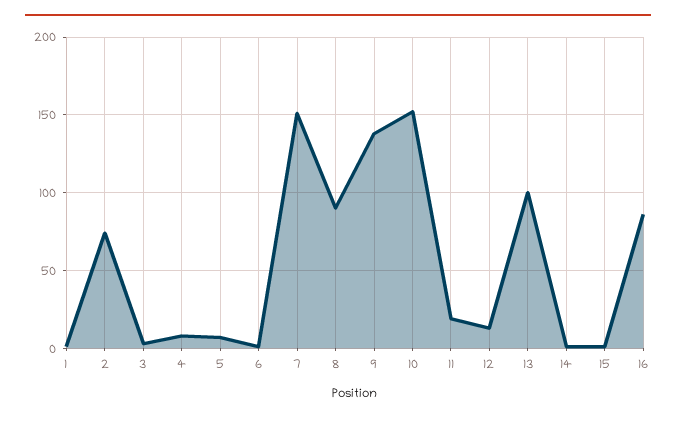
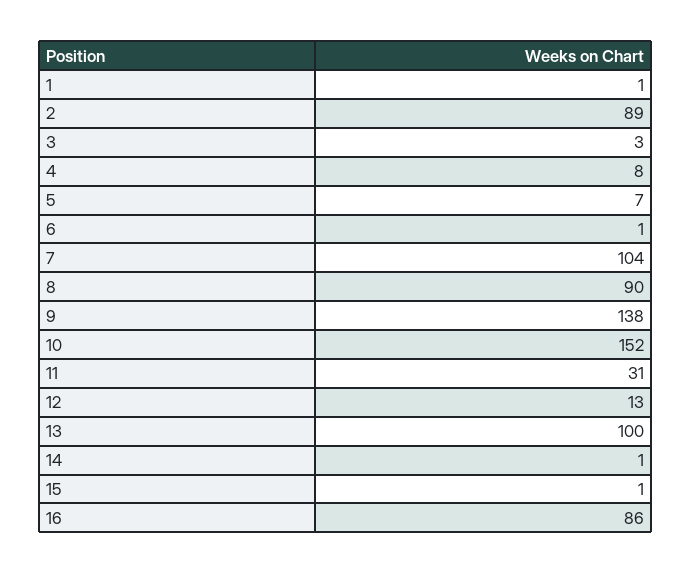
2: 75 -> 89
7: 150 -> 104
11: 20 -> 31

